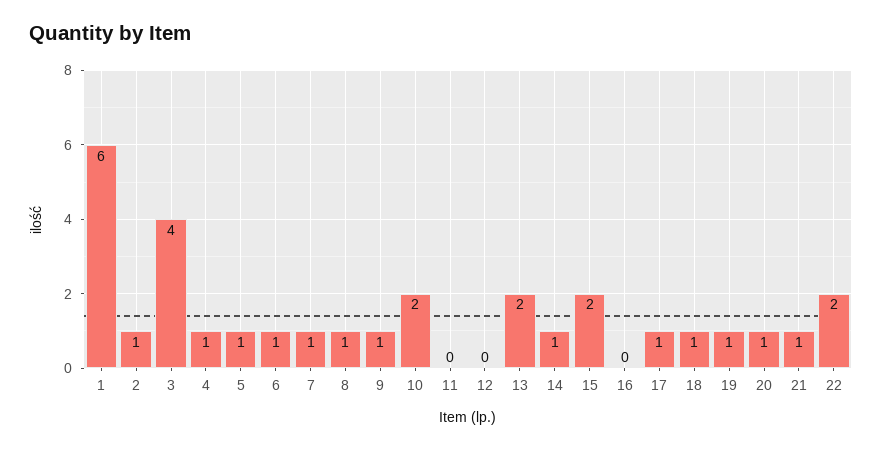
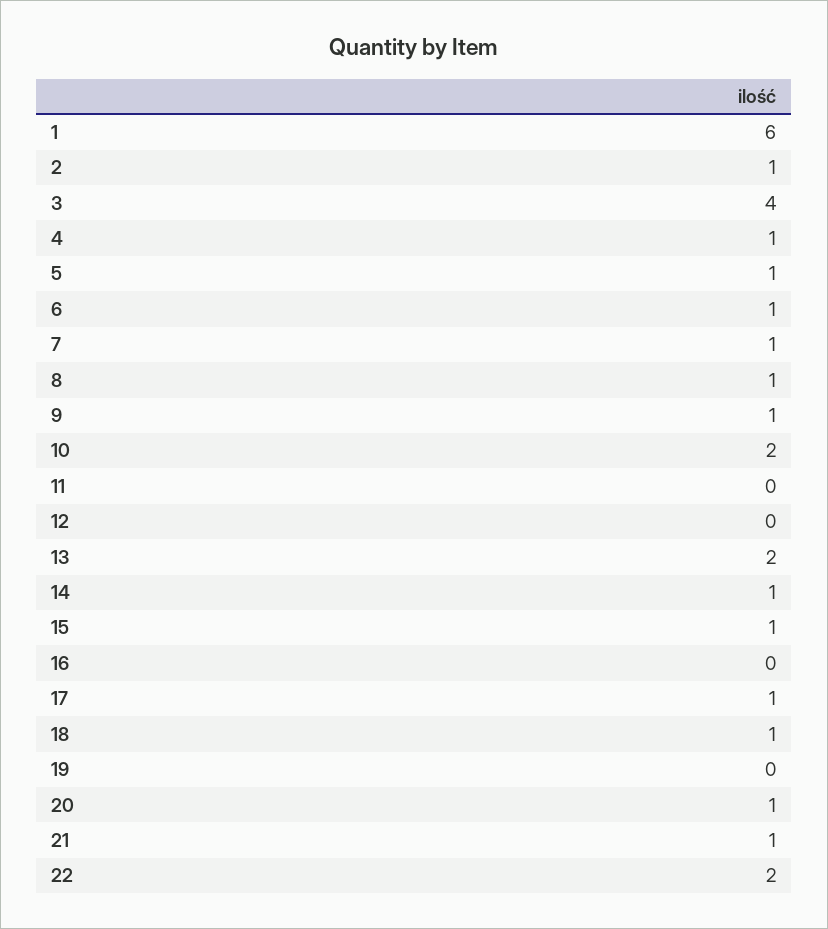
15: 2 -> 1
19: 1 -> 0

